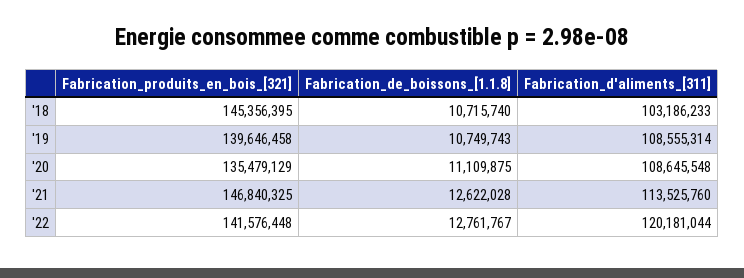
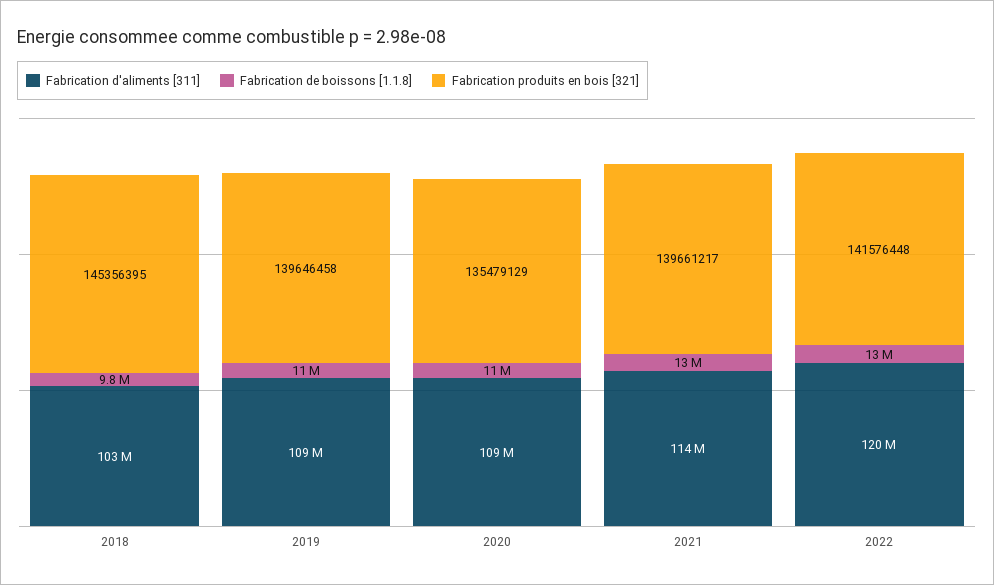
Fabrication_de_boissons_[1.1.8], '18: 10715740 -> 9800000
Fabrication_produits_en_bois_[321], '21: 146840325 -> 139661217

